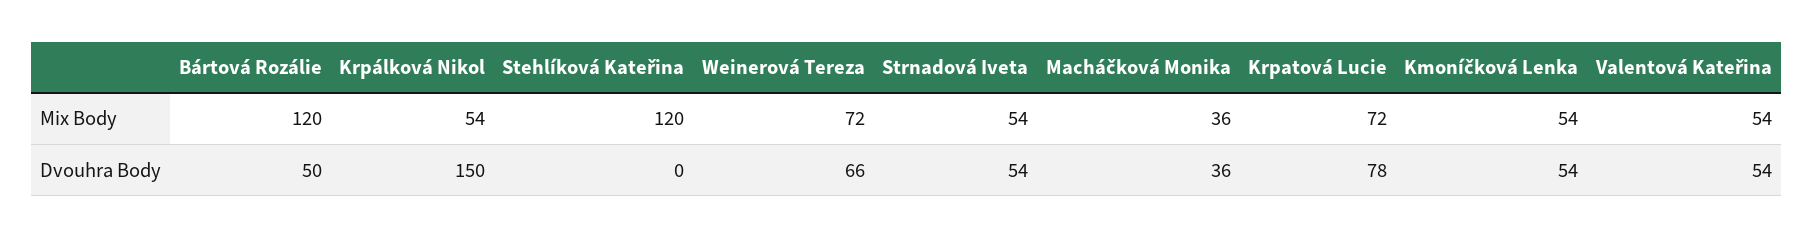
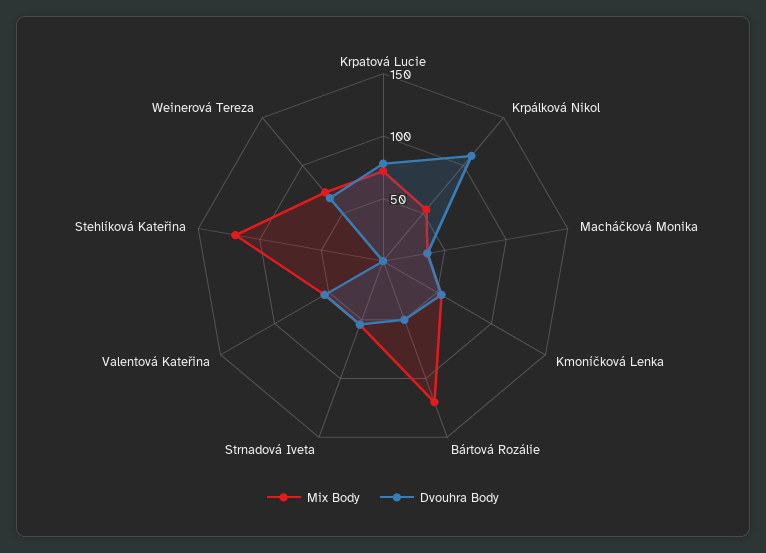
Dvouhra Body, Krpálková Nikol: 150 -> 110

